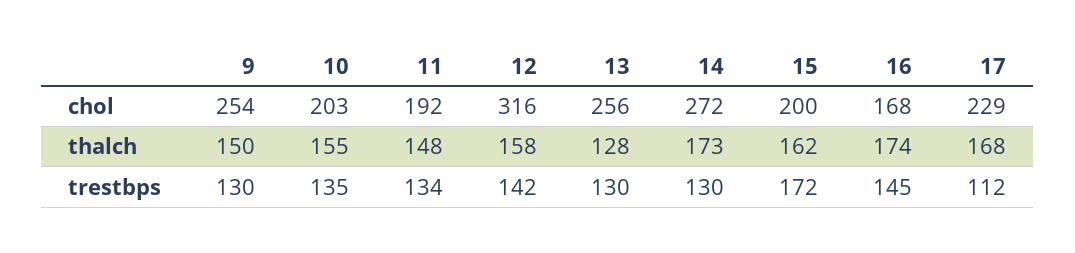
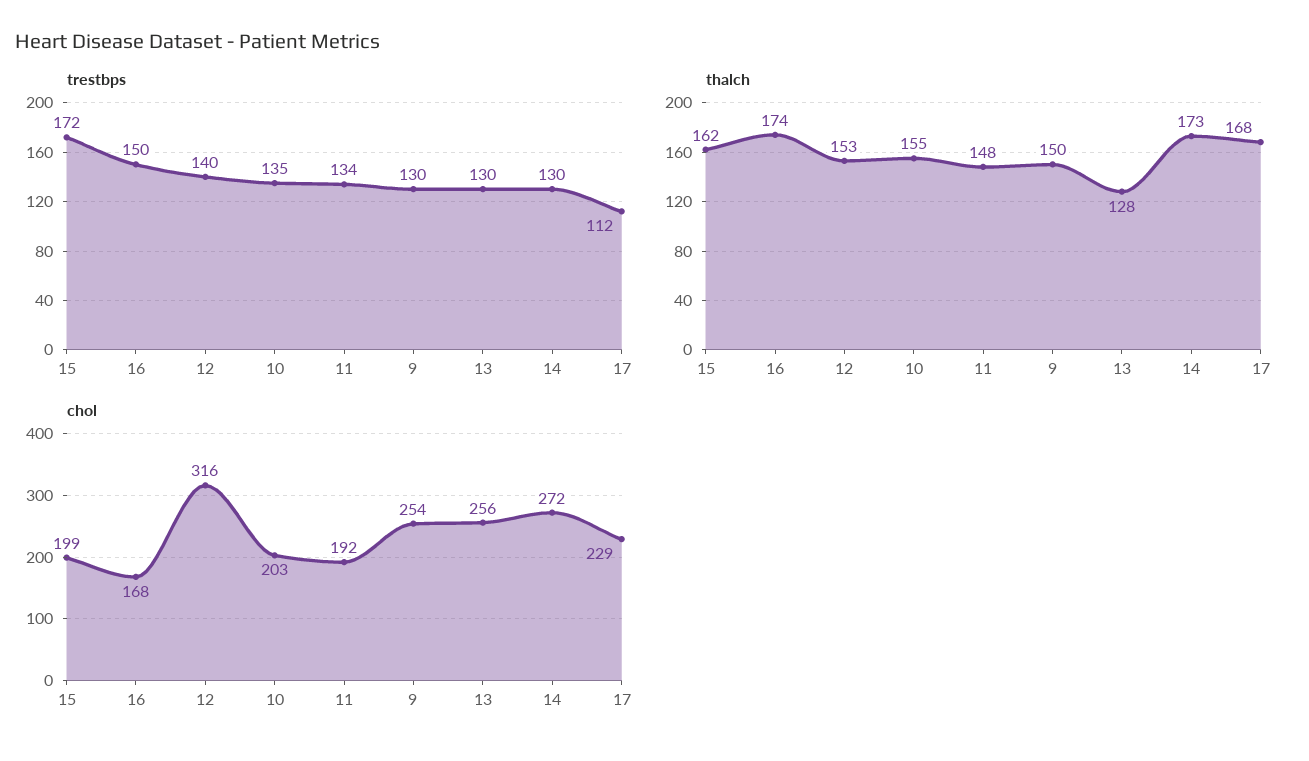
chol, 15: 200 -> 199
thalch, 12: 158 -> 153
trestbps, 12: 142 -> 140
trestbps, 16: 145 -> 150

